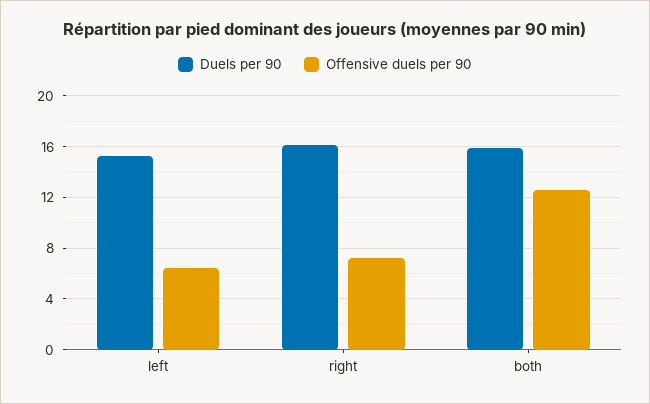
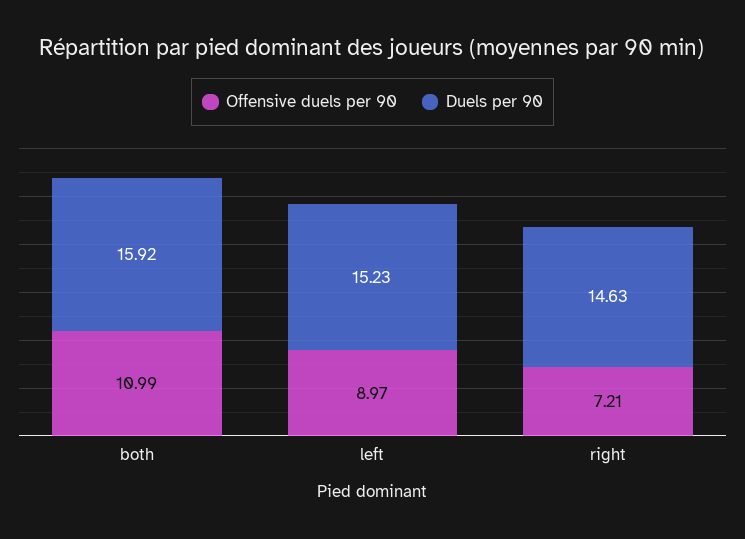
Offensive duels per 90, left: 6.5 -> 8.97
Duels per 90, right: 16 -> 14.63
Offensive duels per 90, both: 12.5 -> 10.99

